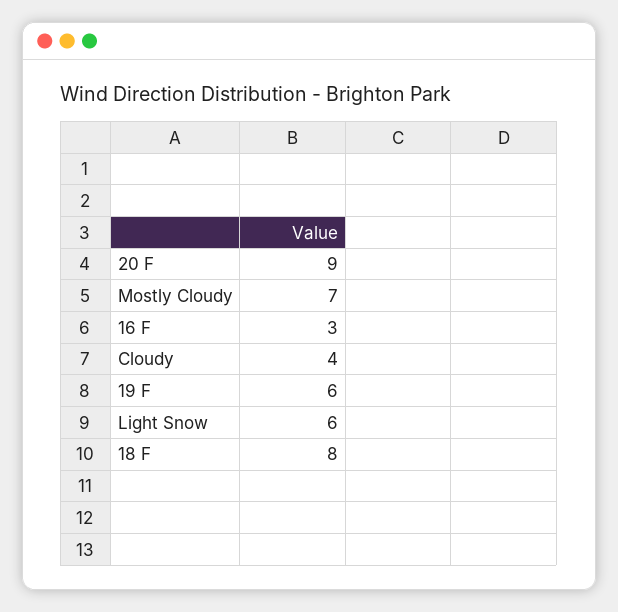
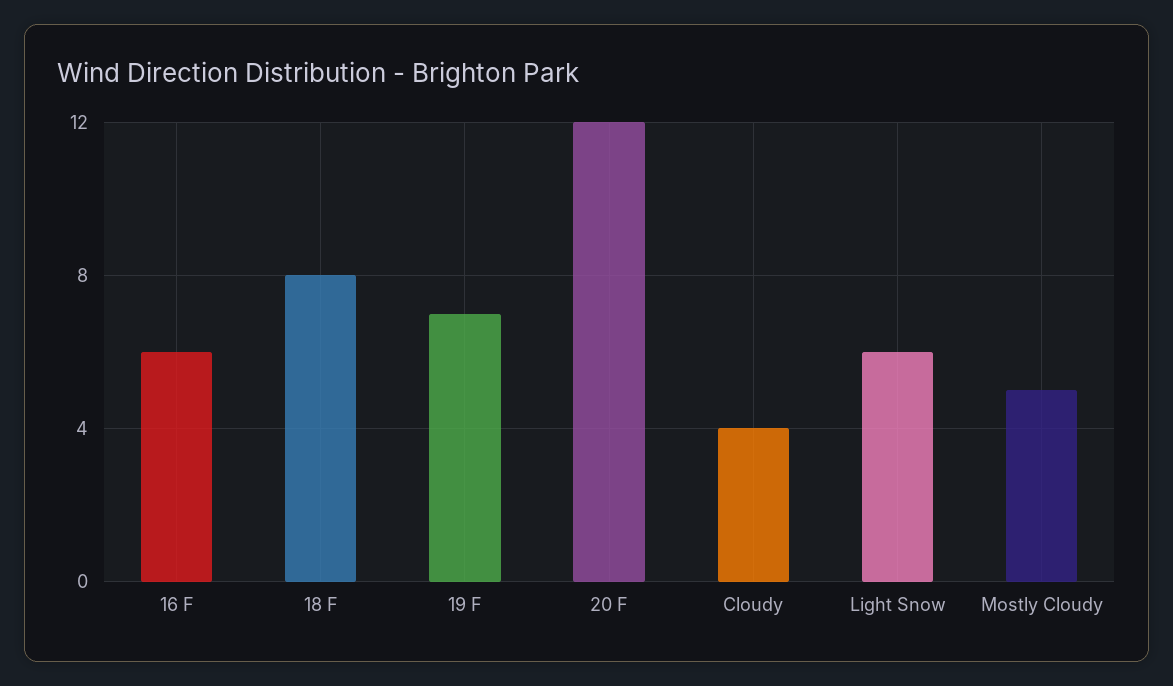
20 F: 9 -> 12
Mostly Cloudy: 7 -> 5
16 F: 3 -> 6
19 F: 6 -> 7

